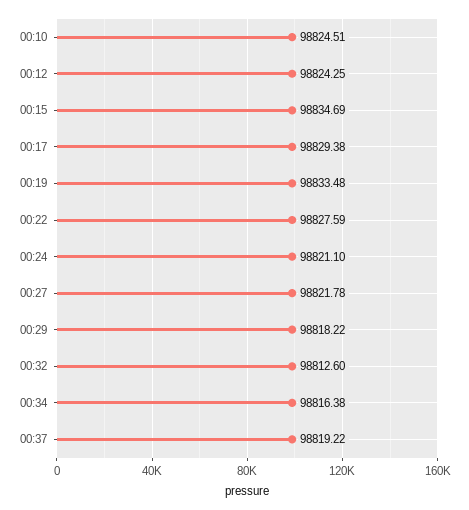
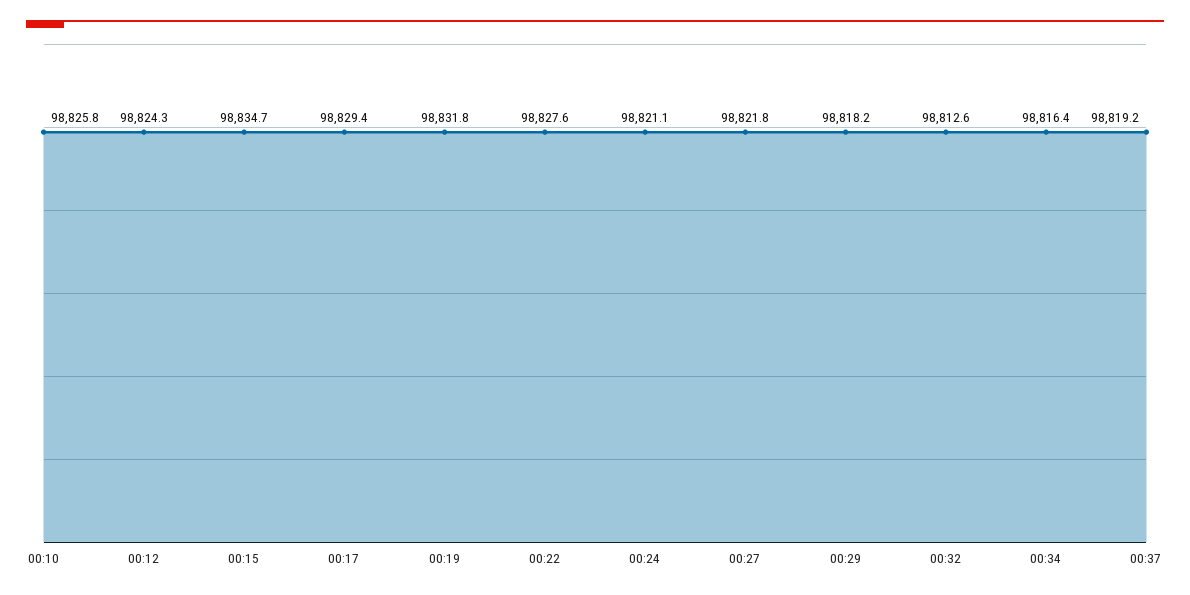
00:10: 98824.51 -> 98825.8
00:19: 98833.48 -> 98831.8

